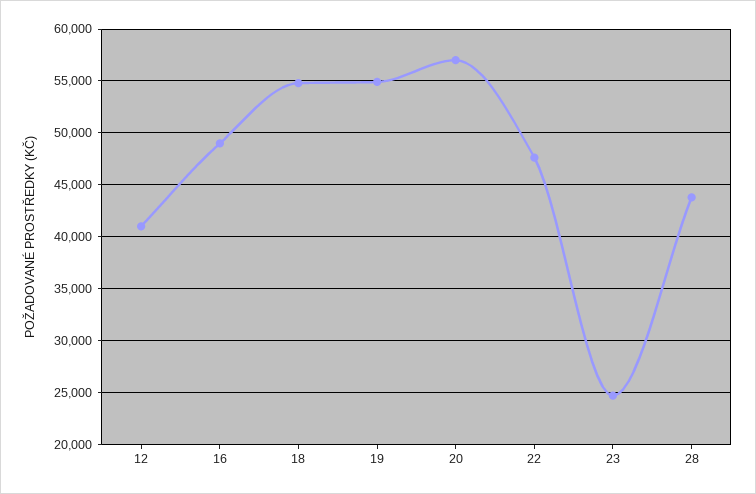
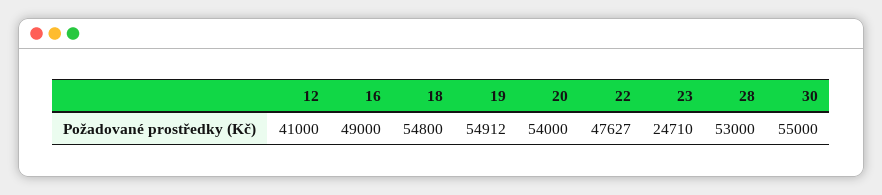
20: 57000 -> 54000
28: 44000 -> 53000
30: none -> 55000

